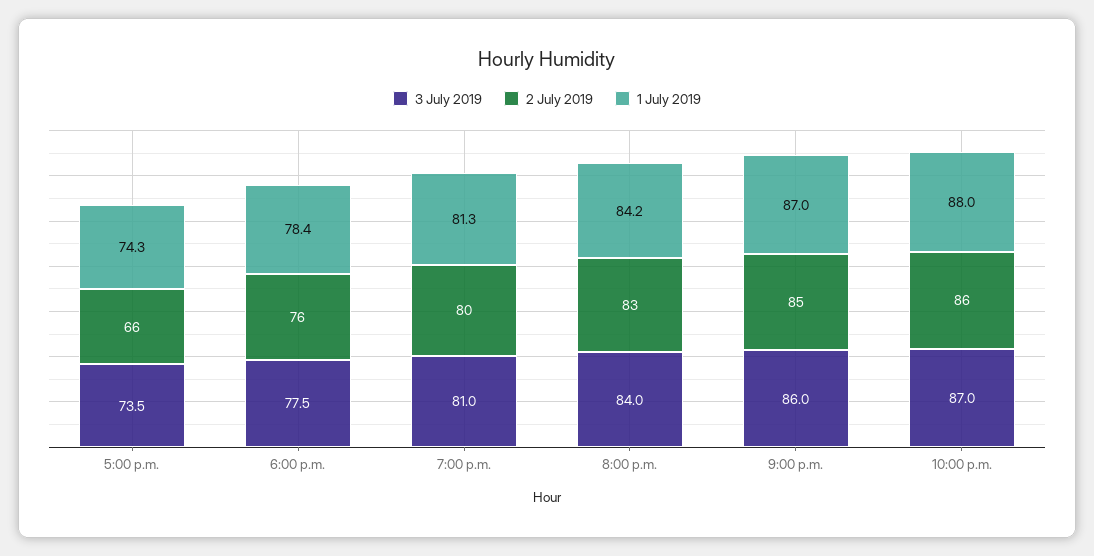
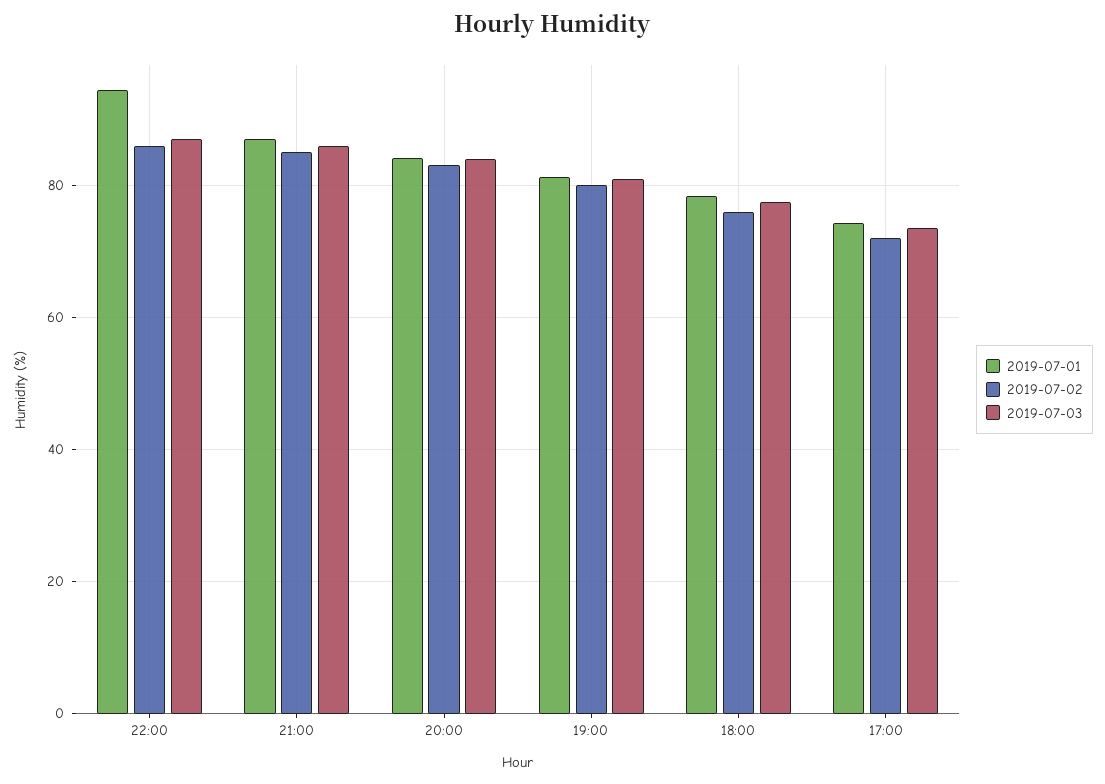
2 July 2019, 5:00 p.m.: 66 -> 72
1 July 2019, 10:00 p.m.: 88 -> 94

